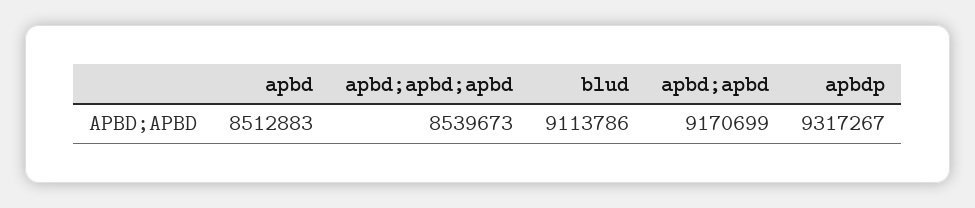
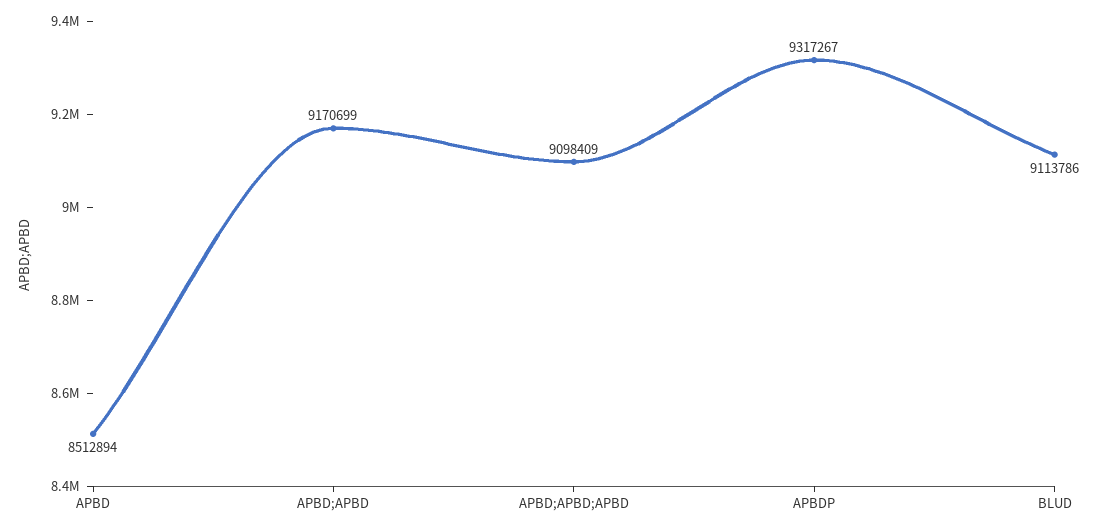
apbd: 8512883 -> 8512894
apbd;apbd;apbd: 8539673 -> 9098409

